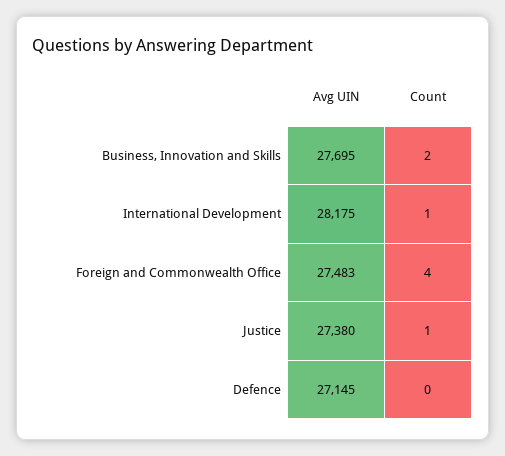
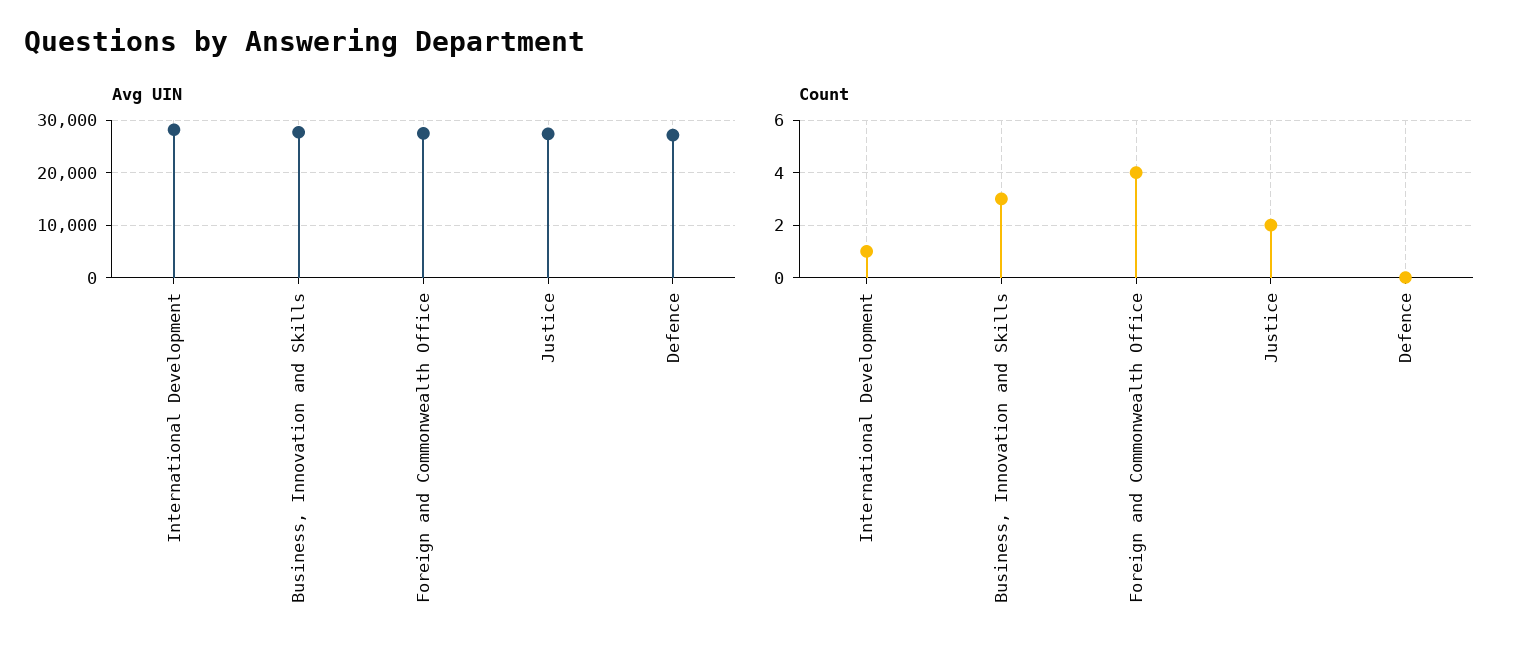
Count, Business, Innovation and Skills: 2 -> 3
Count, Justice: 1 -> 2

